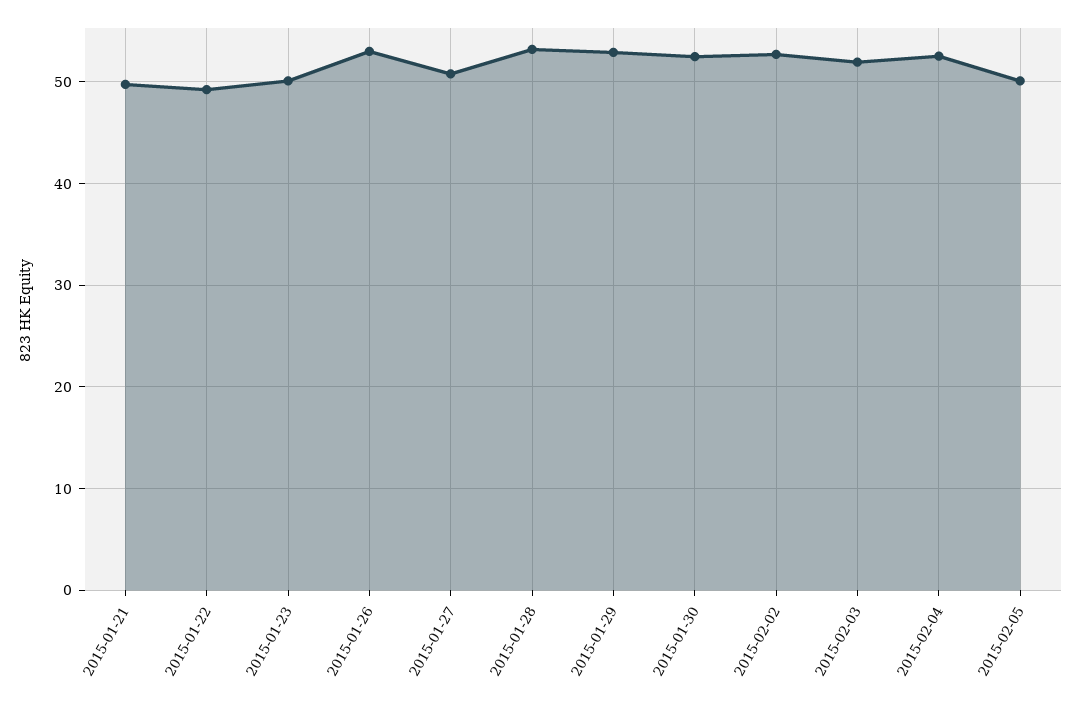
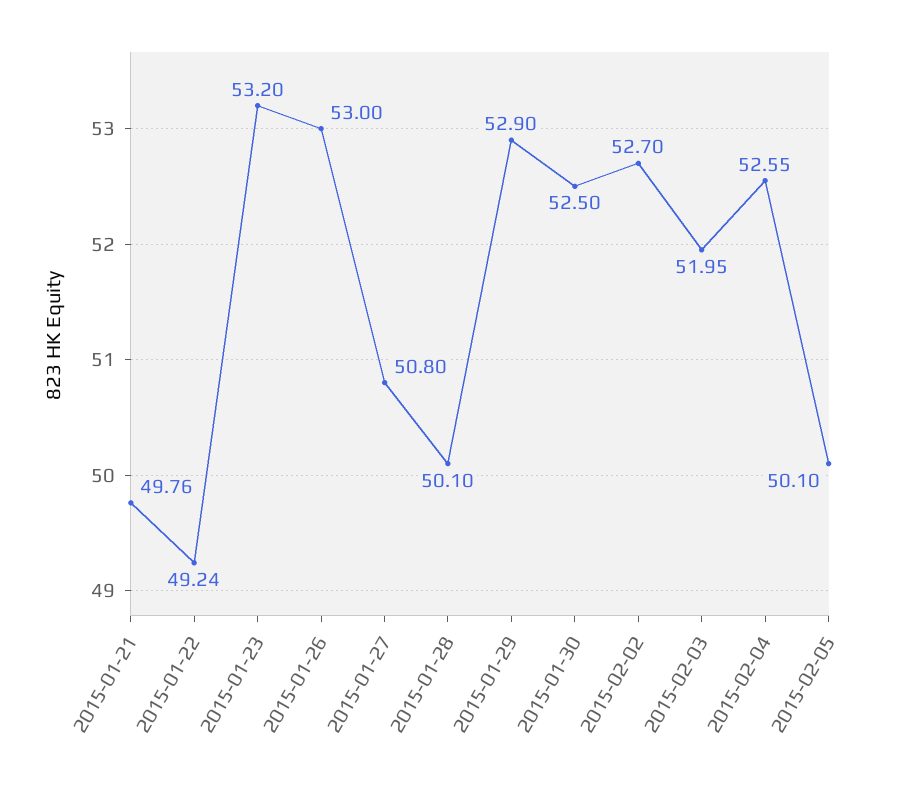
2015-01-23: 50 -> 53.2
2015-01-28: 53 -> 50.1

